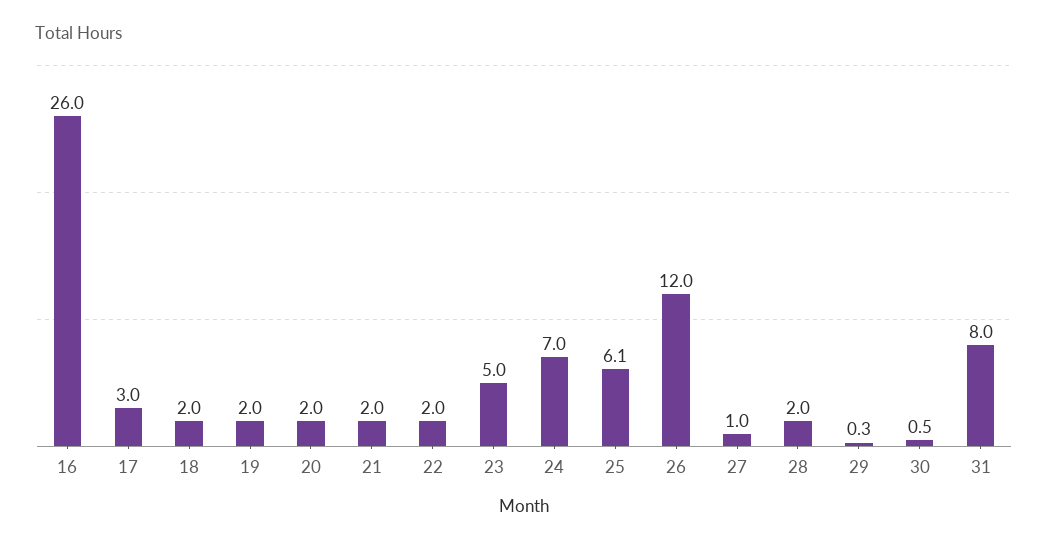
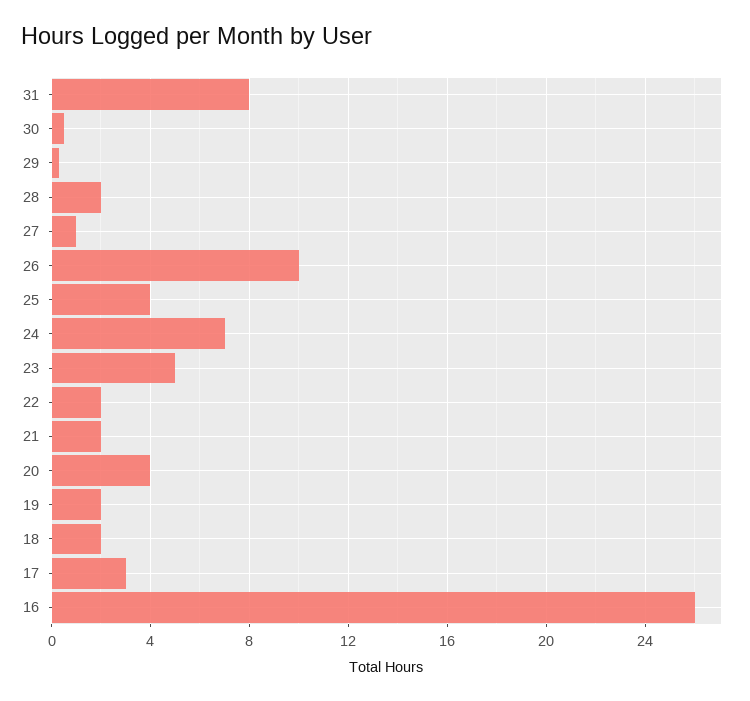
20: 2 -> 4
25: 6.1 -> 4
26: 12 -> 10

